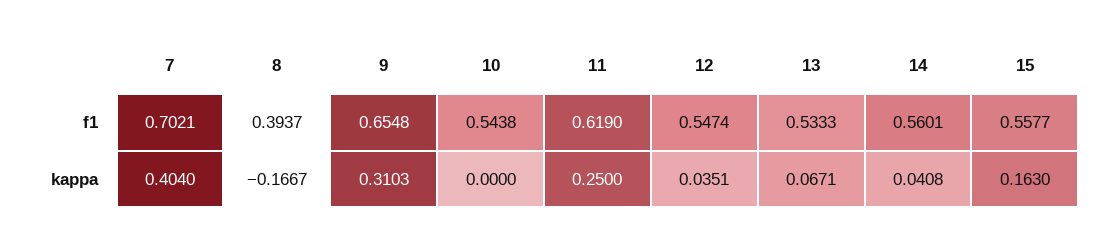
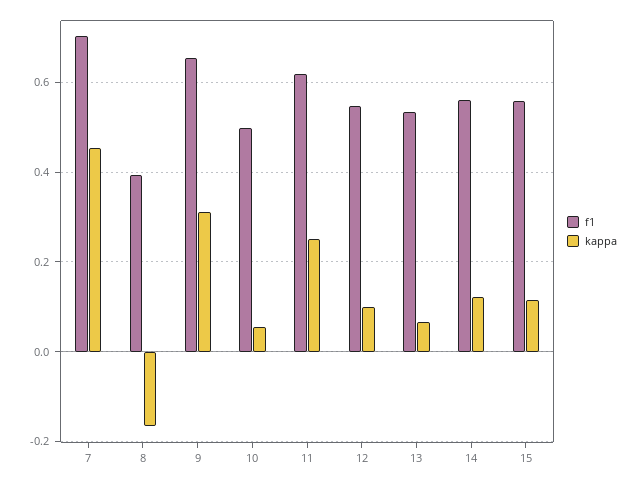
f1, 10: 0.5438 -> 0.5
kappa, 7: 0.404 -> 0.46
kappa, 10: 0 -> 0.06
kappa, 12: 0.0351 -> 0.1
kappa, 14: 0.0408 -> 0.12
kappa, 15: 0.163 -> 0.12

